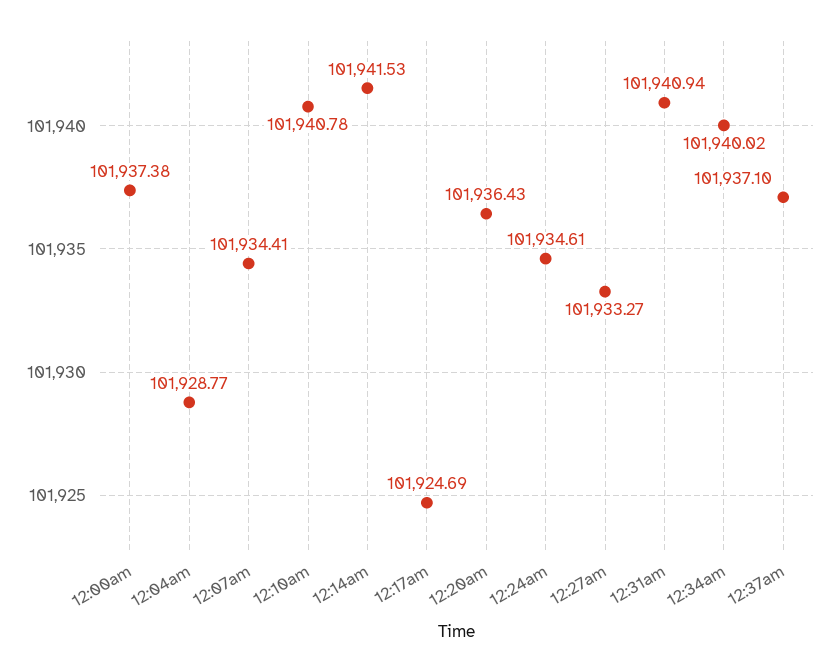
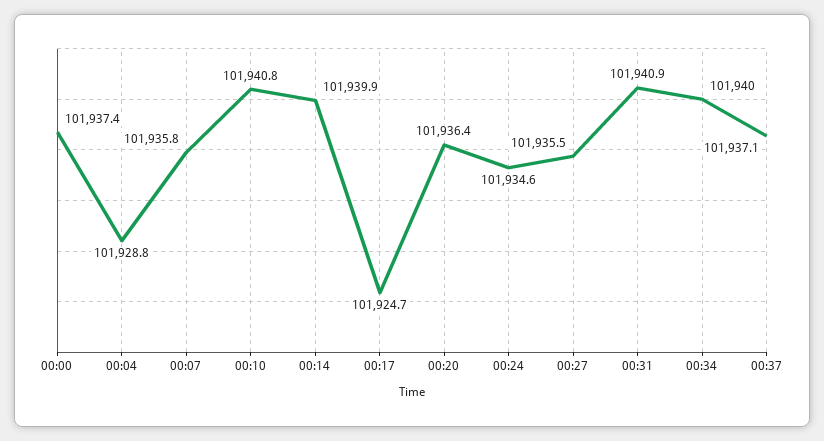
12:07am: 101934.41 -> 101935.8
12:14am: 101941.53 -> 101939.9
12:27am: 101933.27 -> 101935.5

